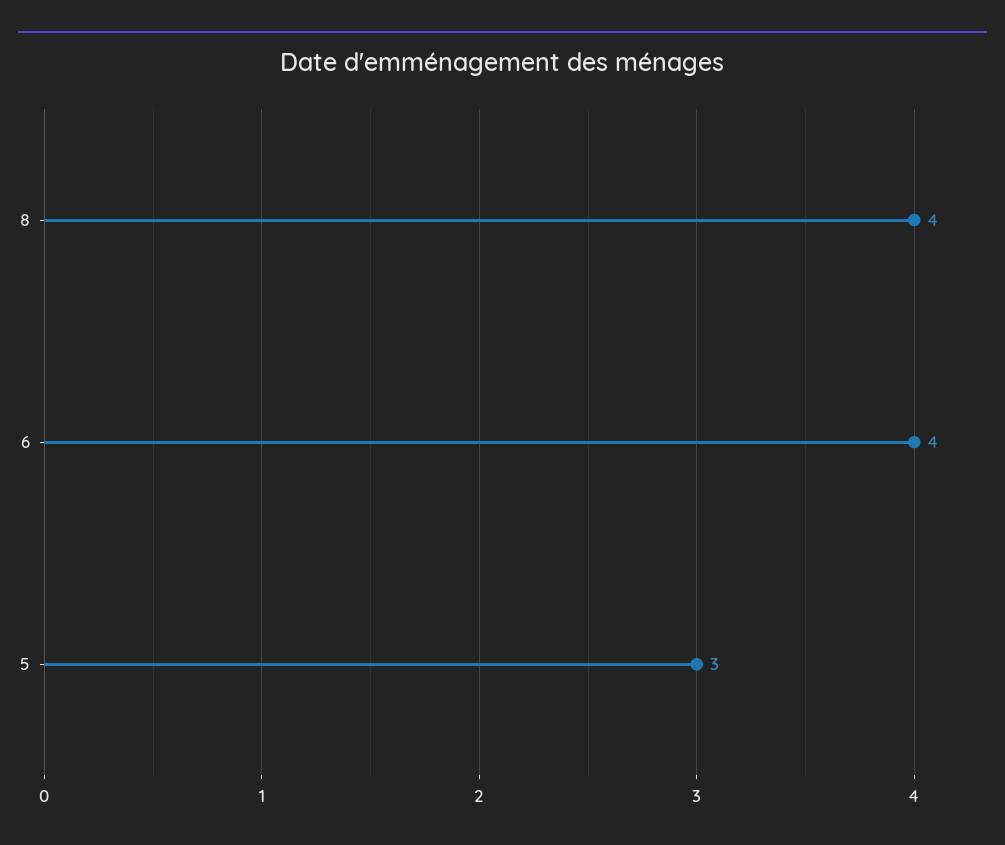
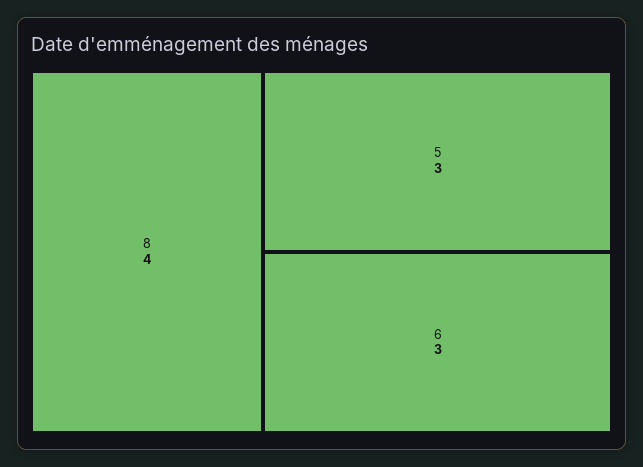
6: 4 -> 3

